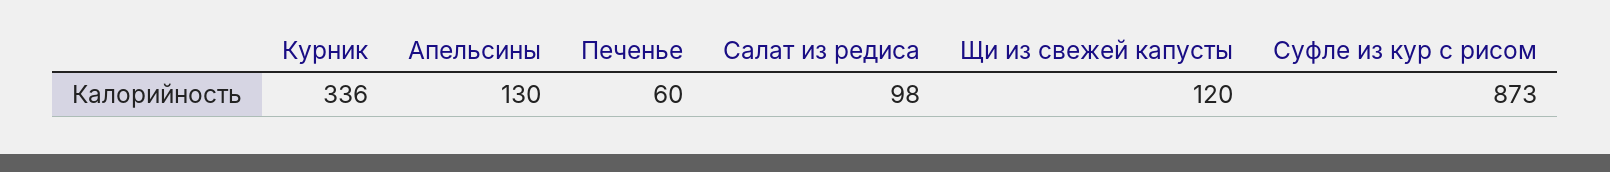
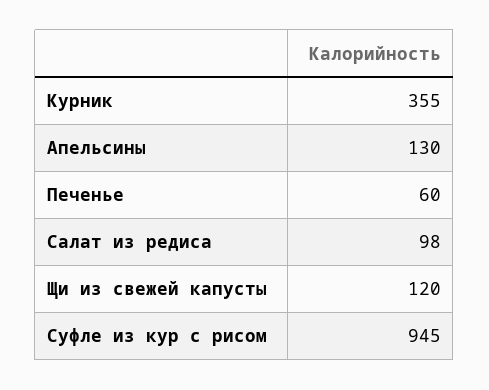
Курник: 336 -> 355
Суфле из кур с рисом: 873 -> 945

